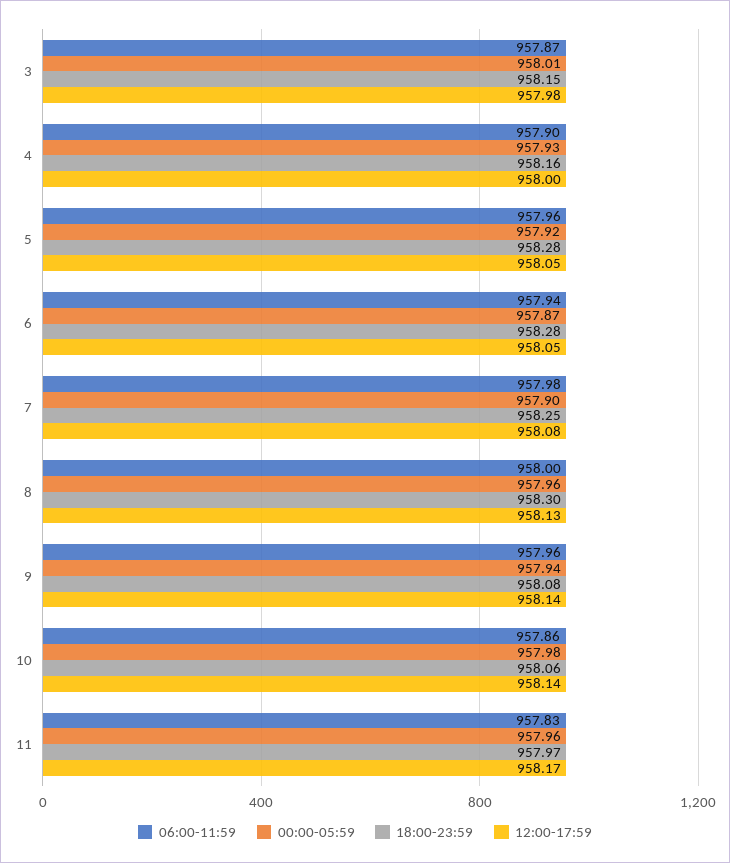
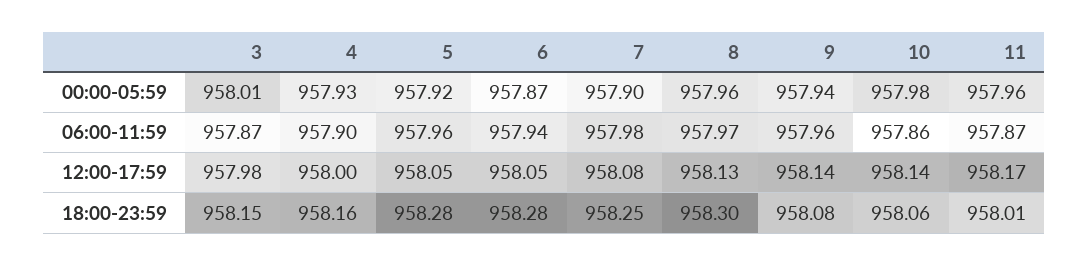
06:00-11:59, 8: 958 -> 957.97
06:00-11:59, 11: 957.83 -> 957.87
18:00-23:59, 11: 957.97 -> 958.01

